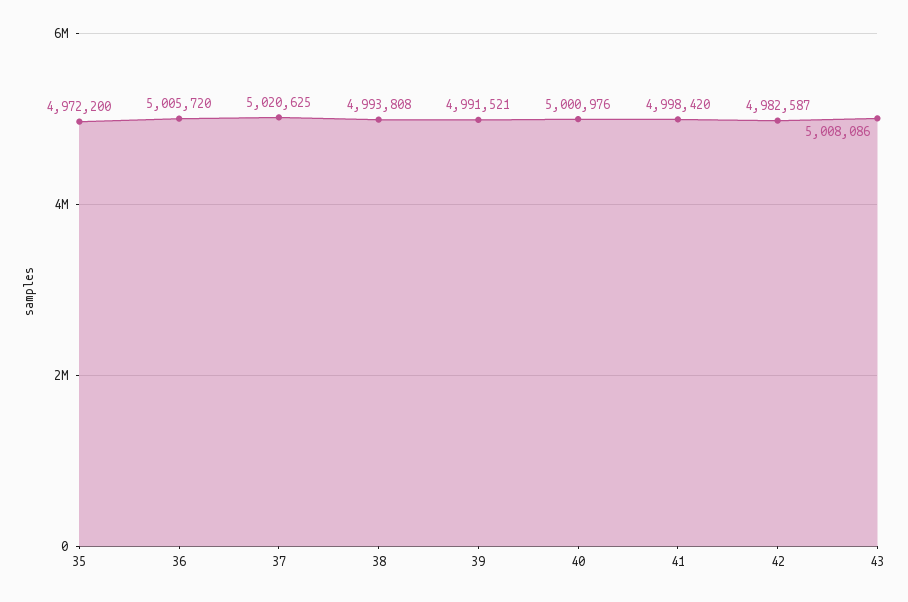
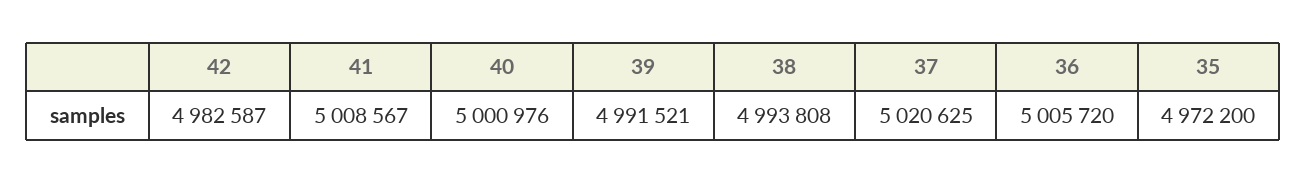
41: 4998420 -> 5008567
43: 5008086 -> none

